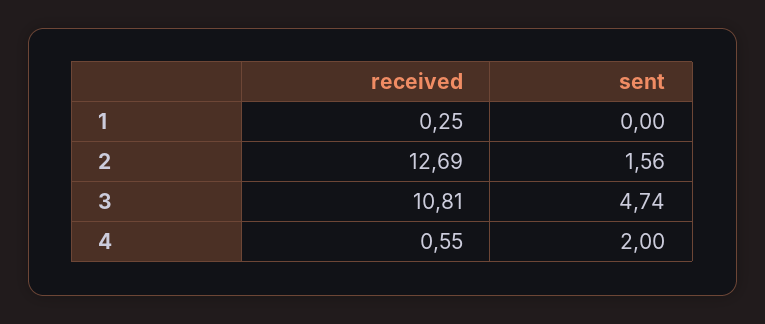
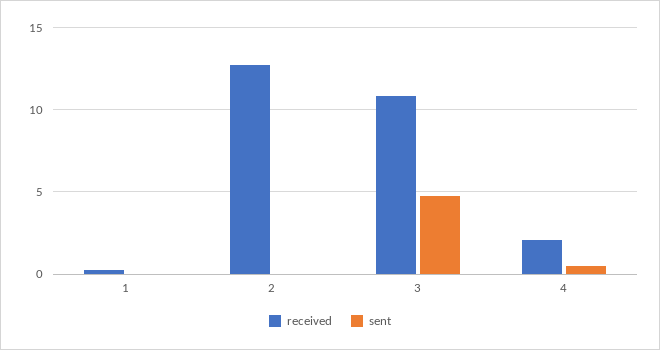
sent, 2: 1.56 -> 0
received, 4: 0.55 -> 2
sent, 4: 2 -> 0.5

